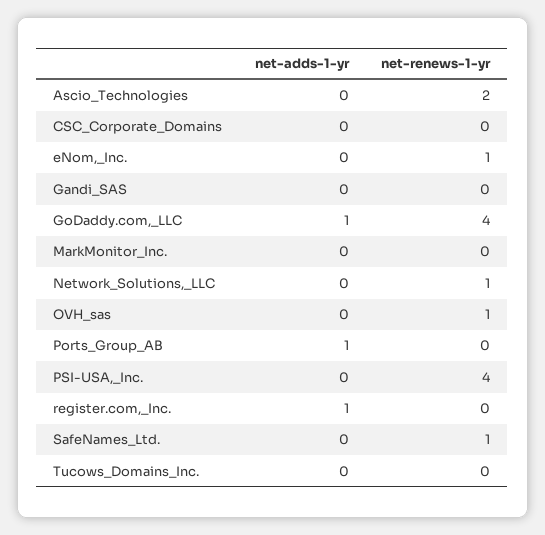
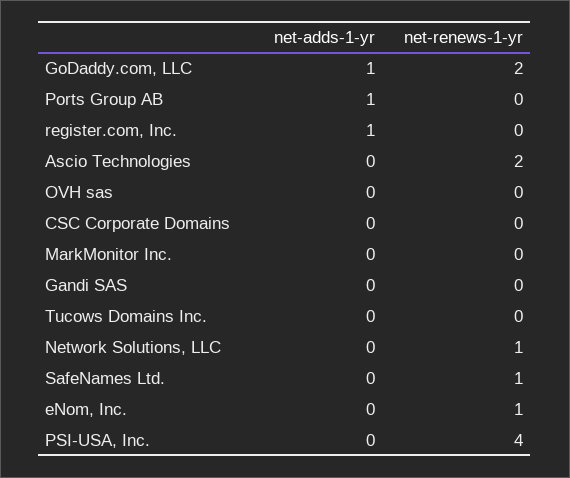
net-renews-1-yr, GoDaddy.com,_LLC: 4 -> 2
net-renews-1-yr, OVH_sas: 1 -> 0

